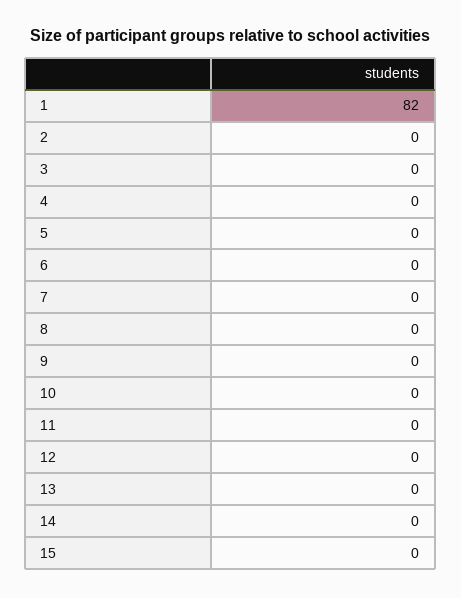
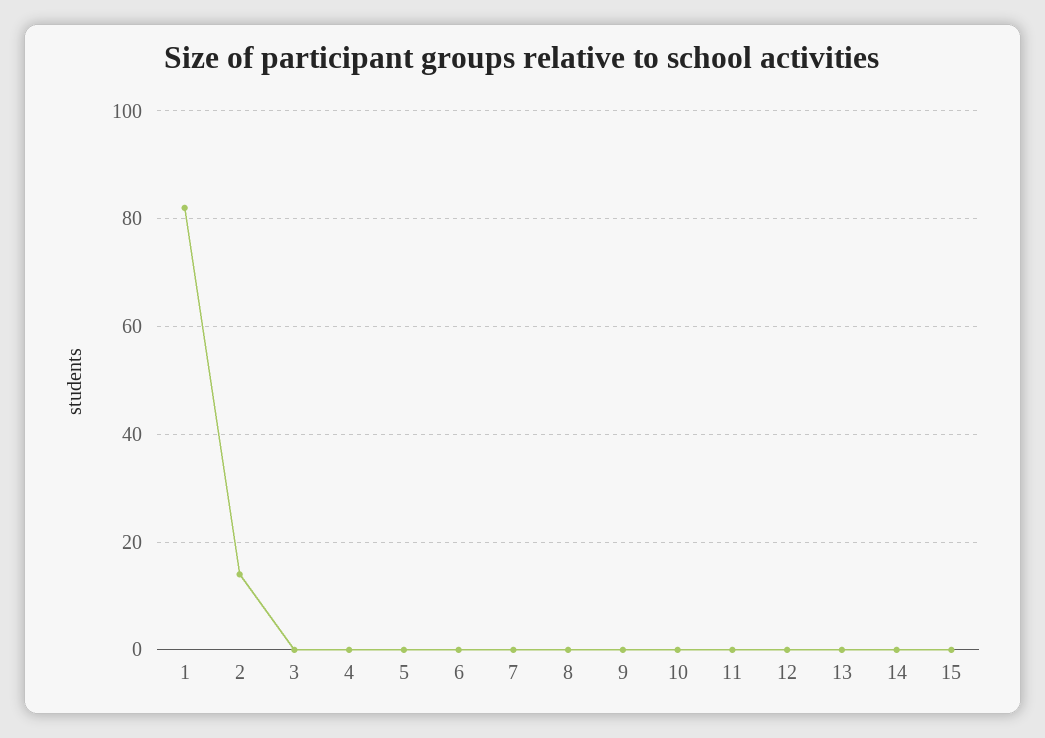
2: 0 -> 15

